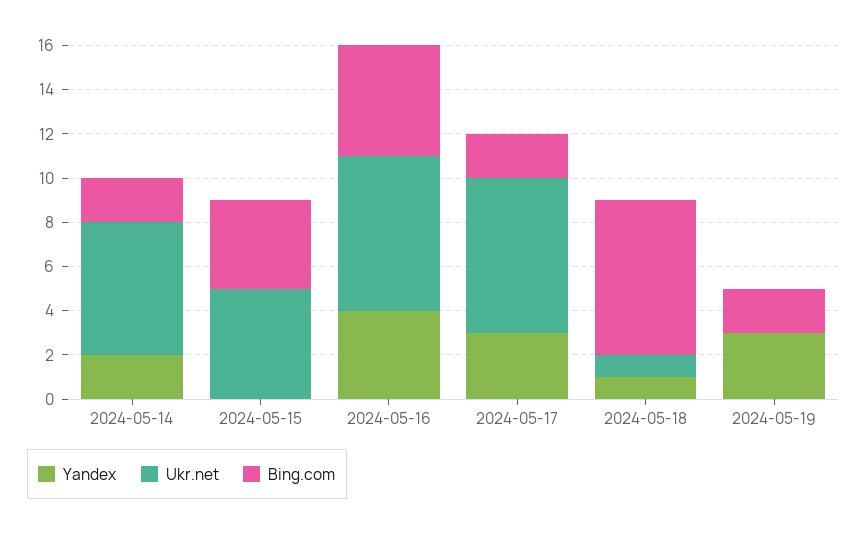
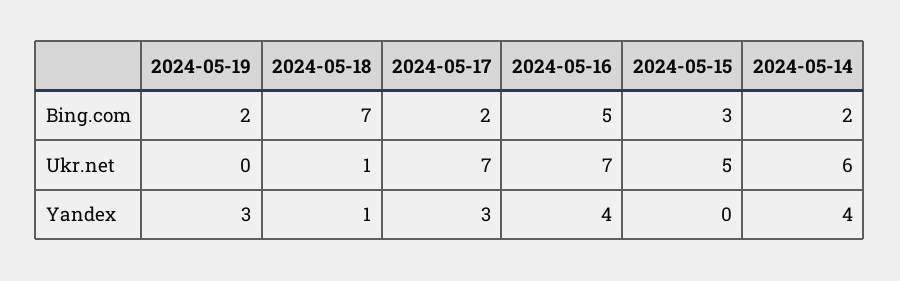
Yandex, 2024-05-14: 2 -> 4
Bing.com, 2024-05-15: 4 -> 3

